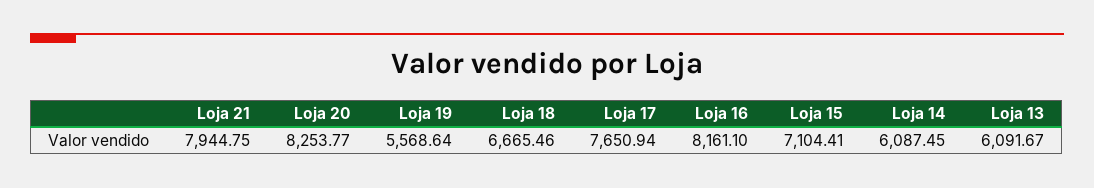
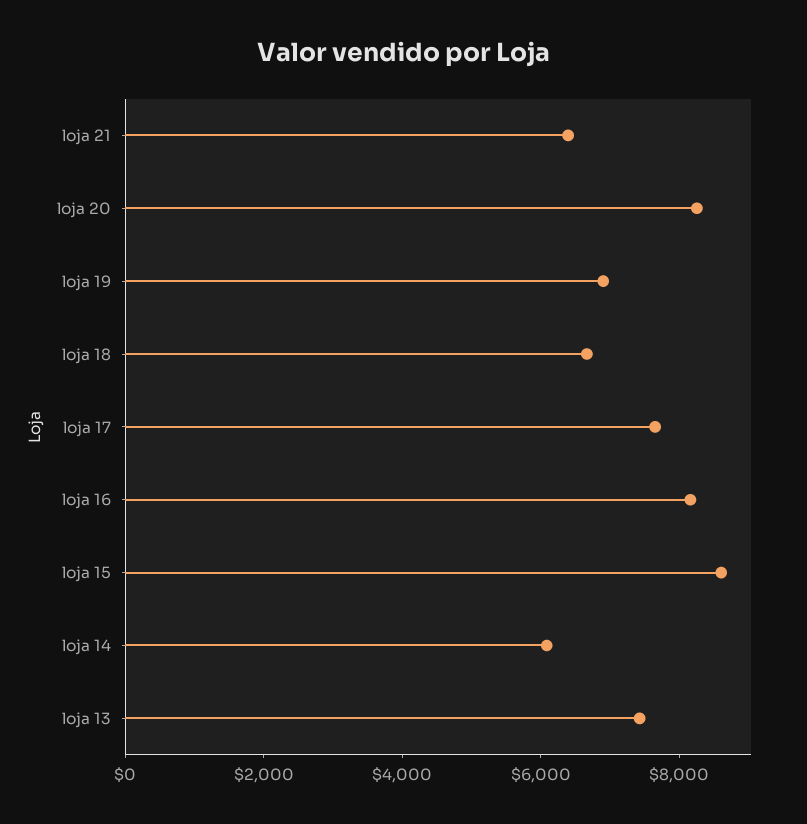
Loja 21: 7944.75 -> 6500
Loja 19: 5568.64 -> 7000
Loja 15: 7104.41 -> 8500
Loja 13: 6091.67 -> 7500

